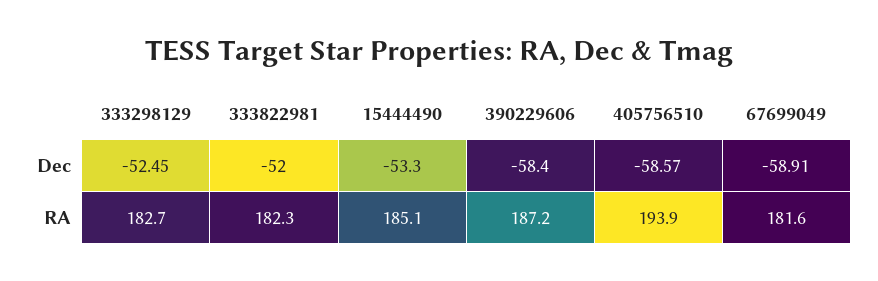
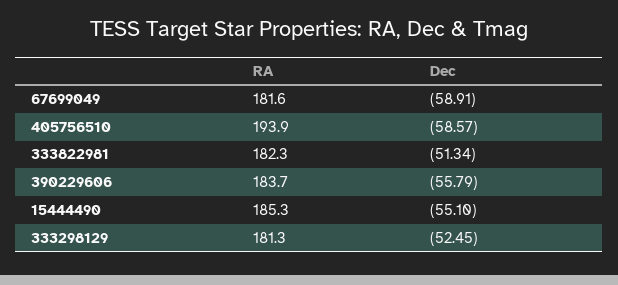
333822981, Dec: -52 -> -51.34
15444490, Dec: -53.3 -> -55.1
390229606, Dec: -58.4 -> -55.79
333298129, RA: 182.7 -> 181.3
15444490, RA: 185.1 -> 185.3
390229606, RA: 187.2 -> 183.7

